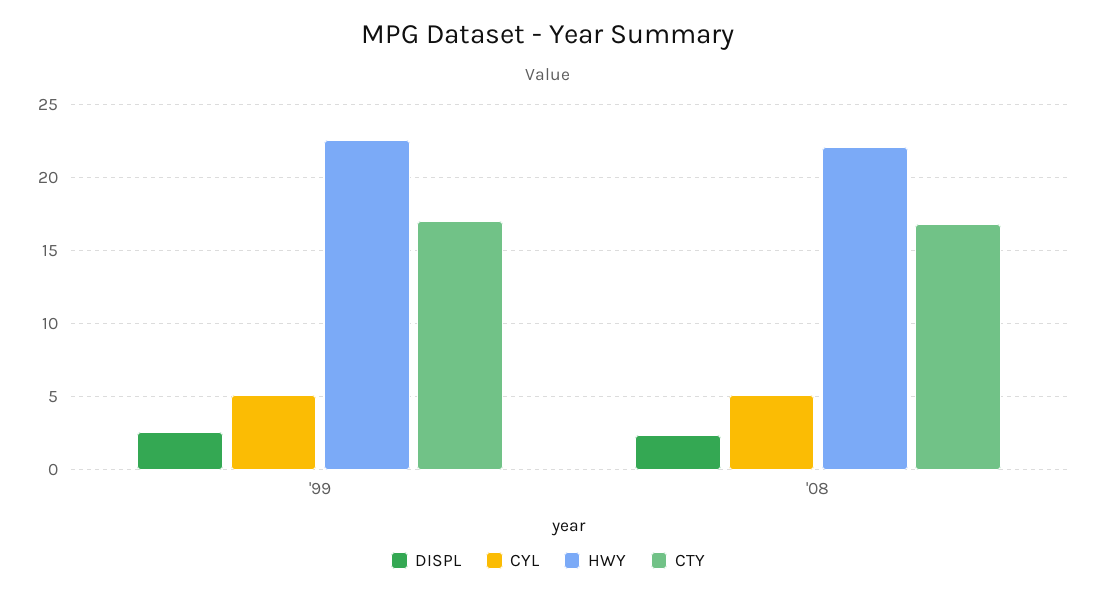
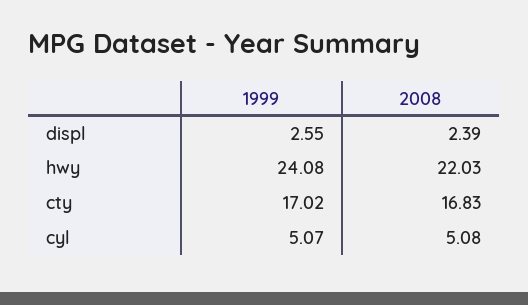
HWY, '99: 22.5 -> 24.08

